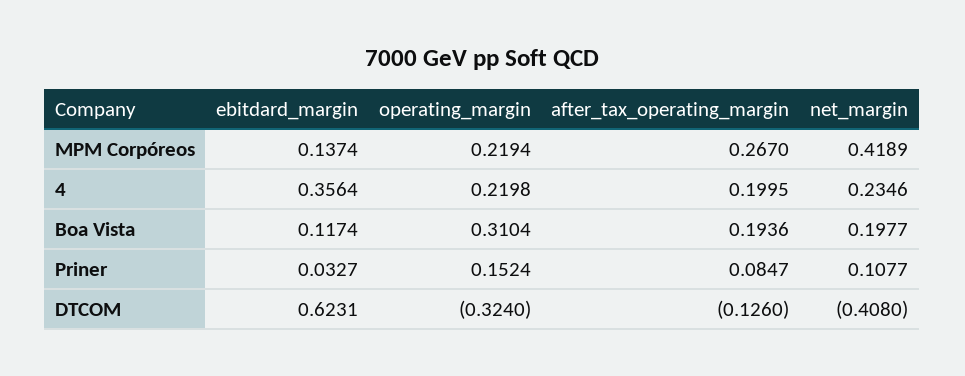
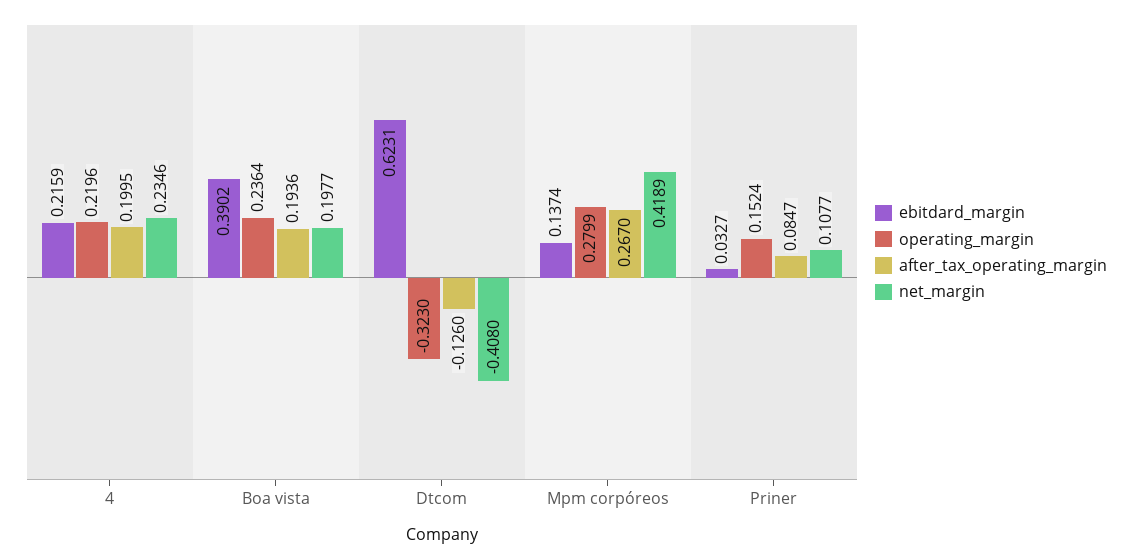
operating_margin, MPM Corpóreos: 0.2194 -> 0.2799
ebitdard_margin, 4: 0.3564 -> 0.2159
operating_margin, 4: 0.2198 -> 0.2196
ebitdard_margin, Boa Vista: 0.1174 -> 0.3902
operating_margin, Boa Vista: 0.3104 -> 0.2364
operating_margin, DTCOM: -0.324 -> -0.323

